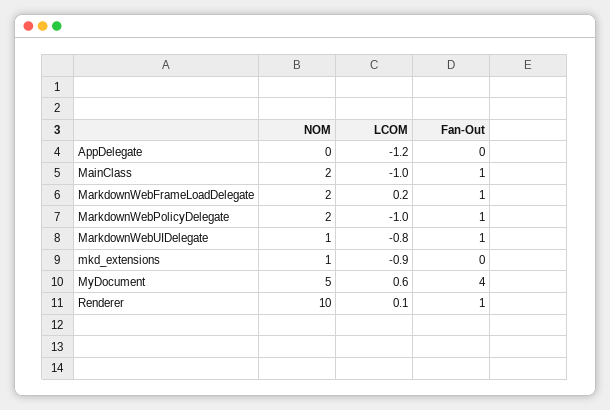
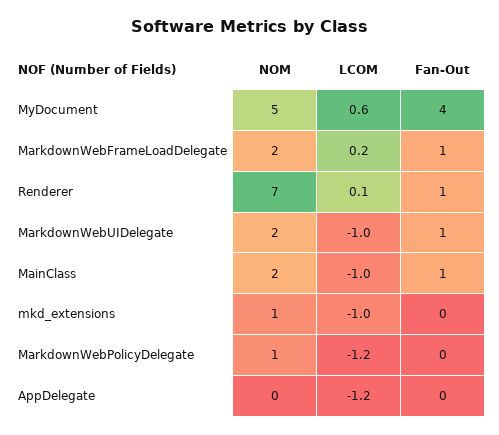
NOM, MarkdownWebPolicyDelegate: 2 -> 1
LCOM, MarkdownWebPolicyDelegate: -1 -> -1.2
Fan-Out, MarkdownWebPolicyDelegate: 1 -> 0
NOM, MarkdownWebUIDelegate: 1 -> 2
LCOM, MarkdownWebUIDelegate: -0.8 -> -1
LCOM, mkd_extensions: -0.9 -> -1
NOM, Renderer: 10 -> 7

